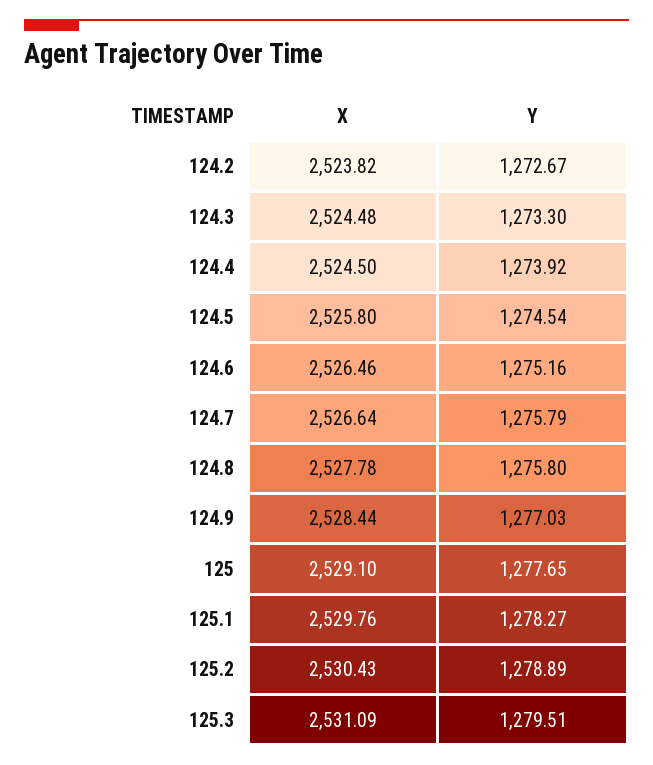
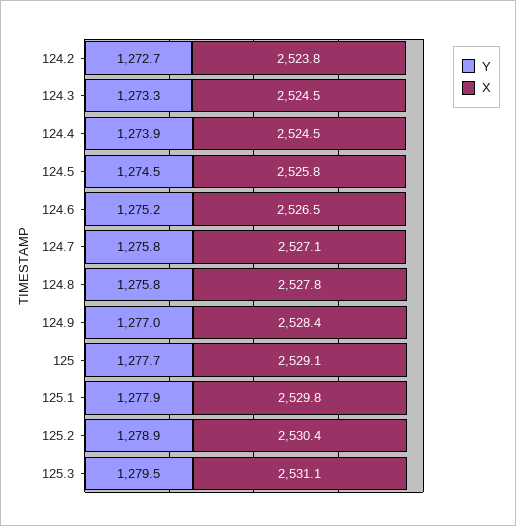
X, 124.7: 2526.64 -> 2527.1
Y, 125.1: 1278.27 -> 1277.9

